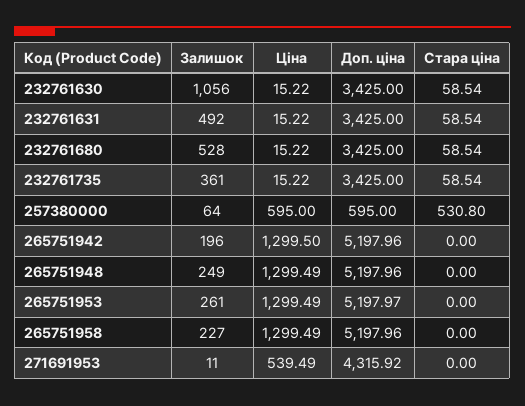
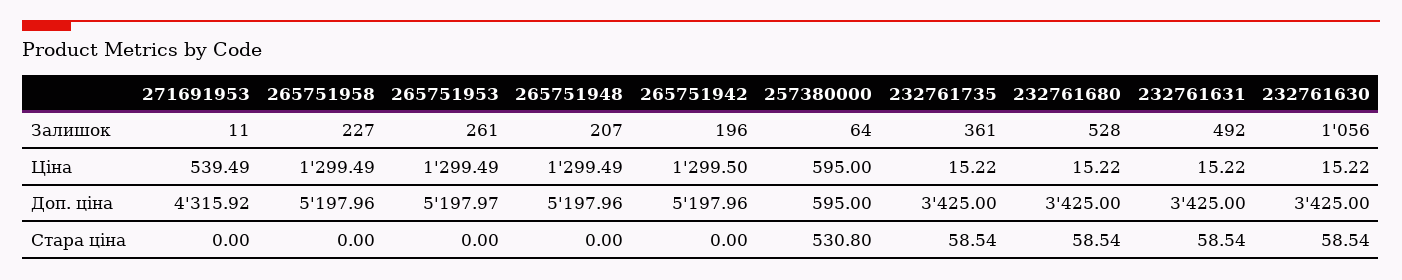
Залишок, 265751948: 249 -> 207

